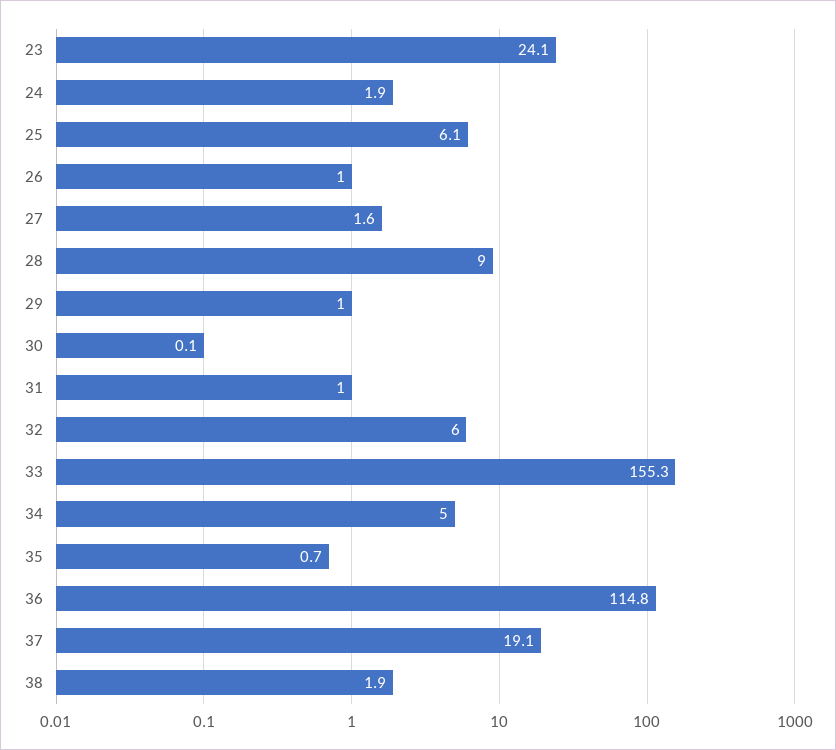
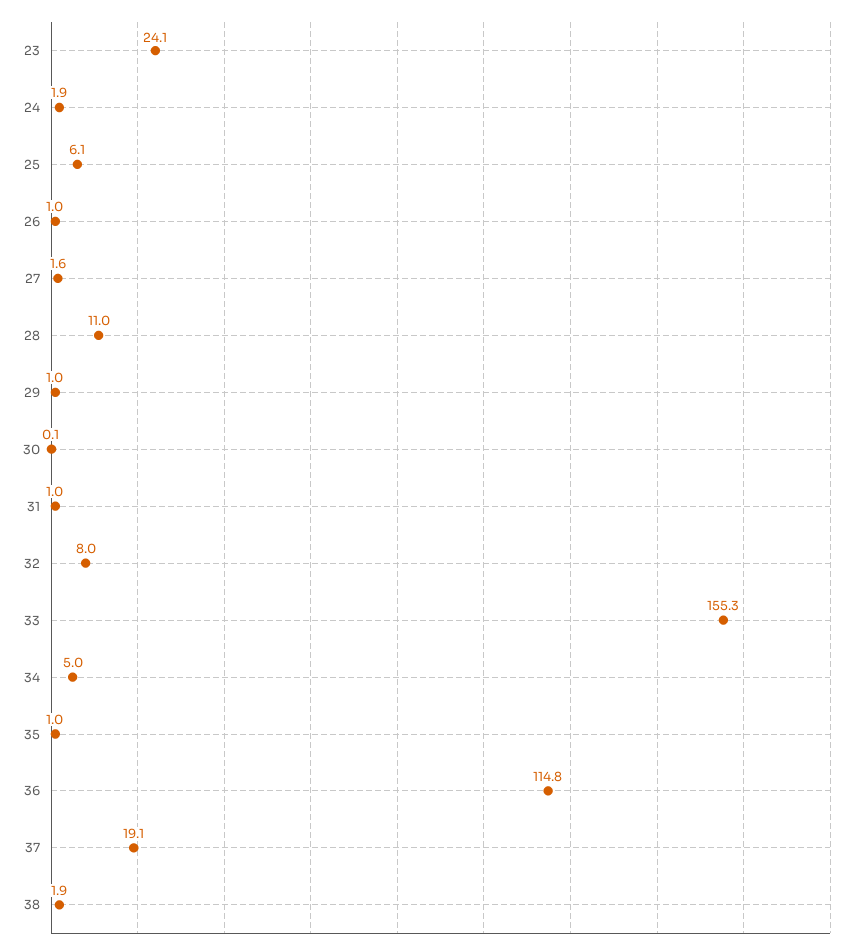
28: 9 -> 11
32: 6 -> 8
35: 0.7 -> 1

